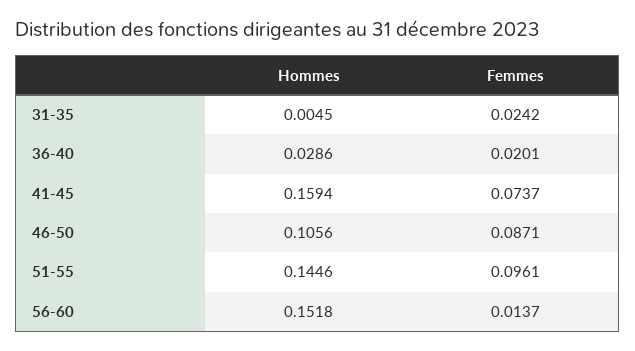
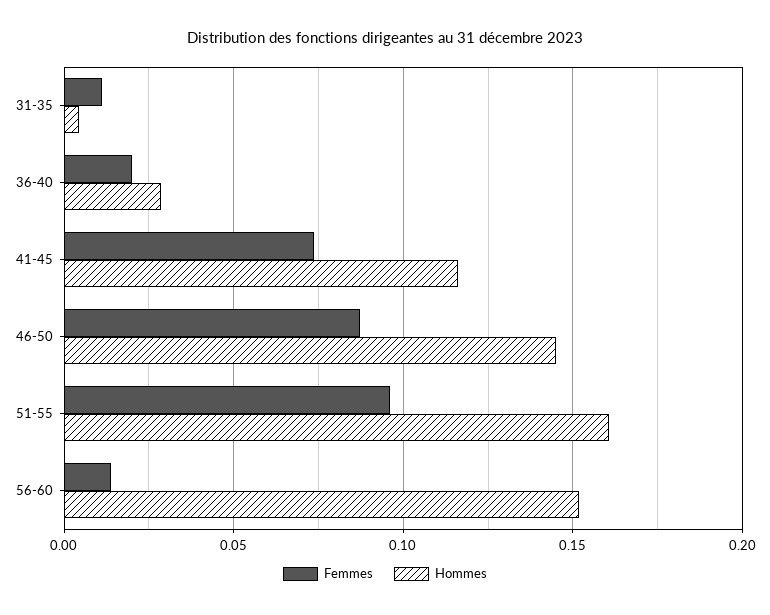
Femmes, 31-35: 0.0242 -> 0.01
Hommes, 41-45: 0.1594 -> 0.115
Hommes, 46-50: 0.1056 -> 0.145
Hommes, 51-55: 0.1446 -> 0.16

